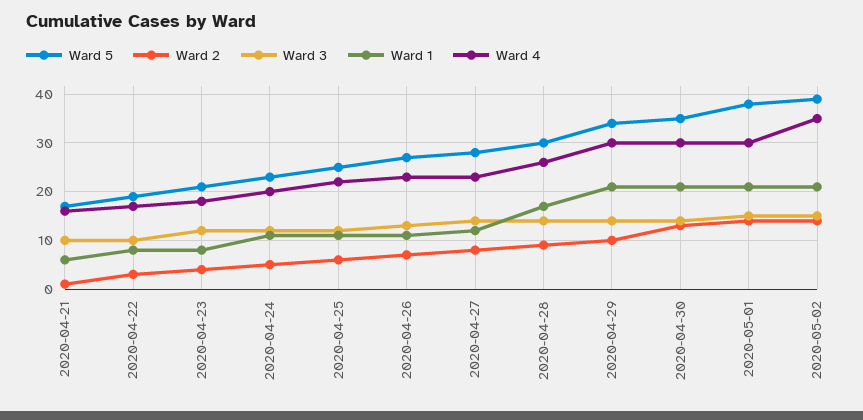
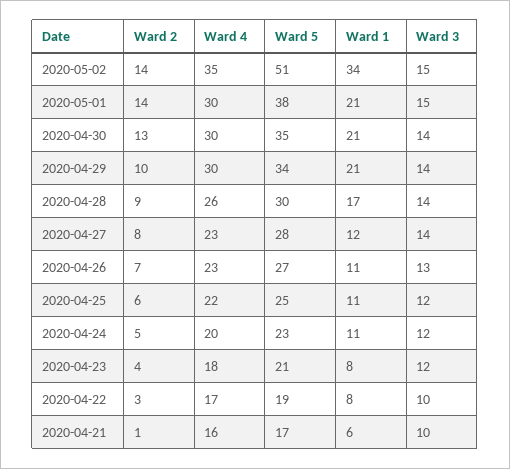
Ward 5, 2020-05-02: 40 -> 51
Ward 1, 2020-05-02: 20 -> 34

